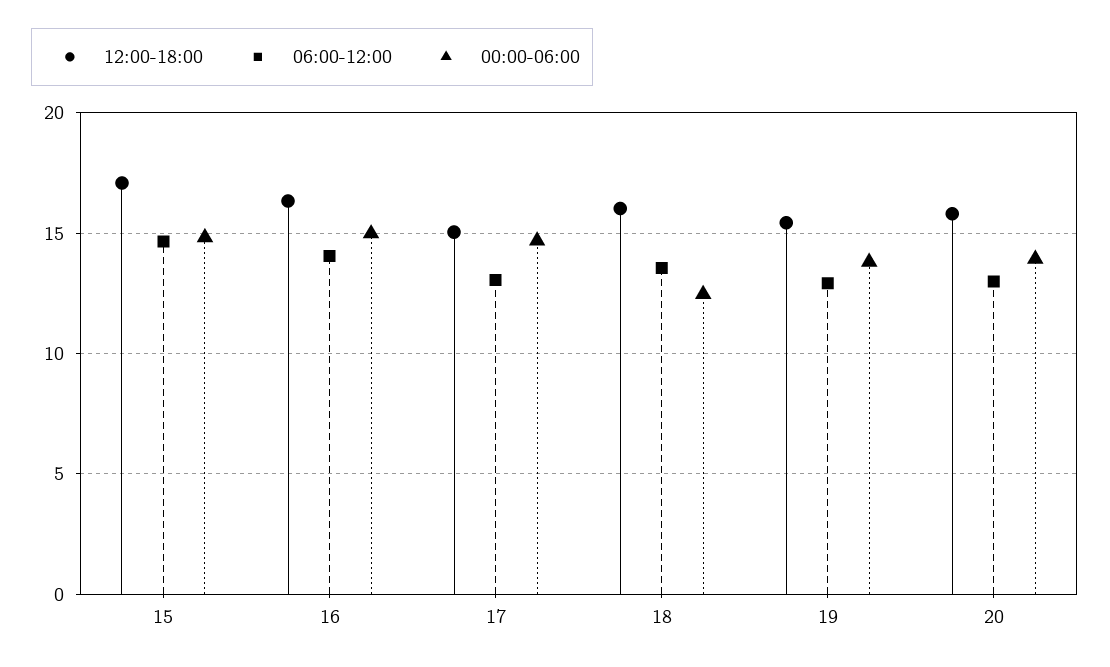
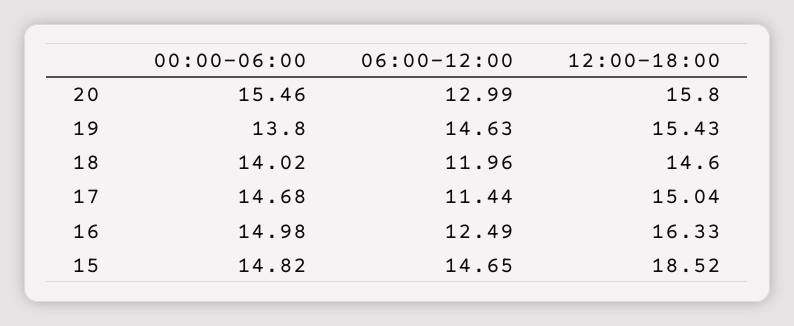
12:00-18:00, 15: 17 -> 18.52
06:00-12:00, 16: 14 -> 12.49
06:00-12:00, 17: 13 -> 11.44
12:00-18:00, 18: 16 -> 14.6
06:00-12:00, 18: 13.5 -> 11.96
00:00-06:00, 18: 12.5 -> 14.02
06:00-12:00, 19: 13 -> 14.63
00:00-06:00, 20: 14 -> 15.46

